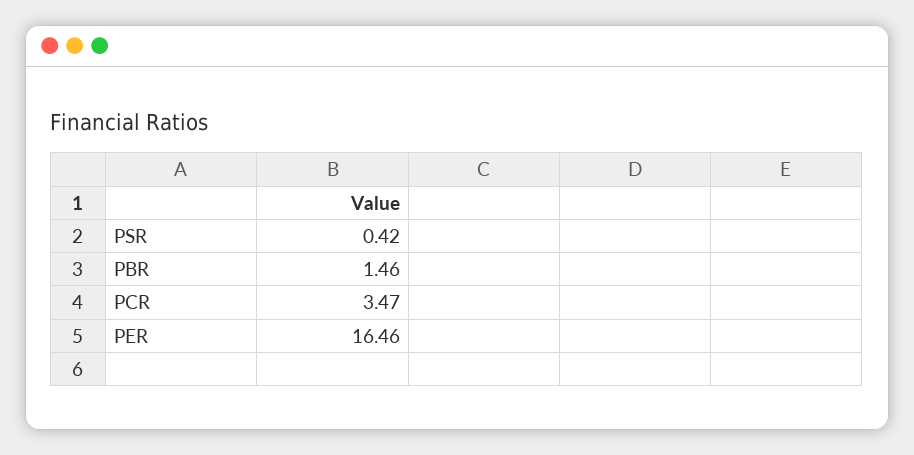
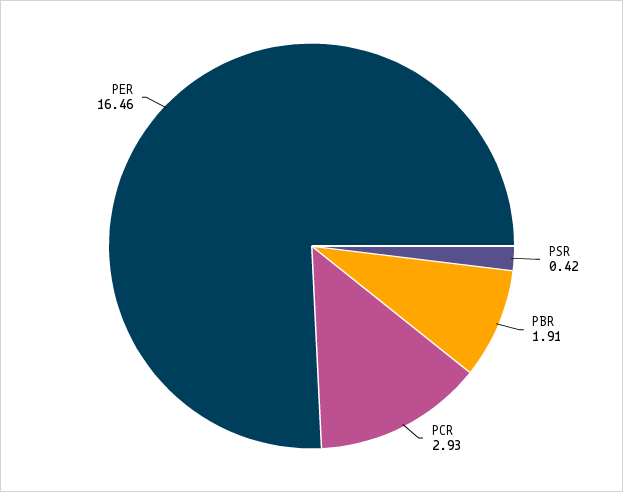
PBR: 1.46 -> 1.91
PCR: 3.47 -> 2.93

